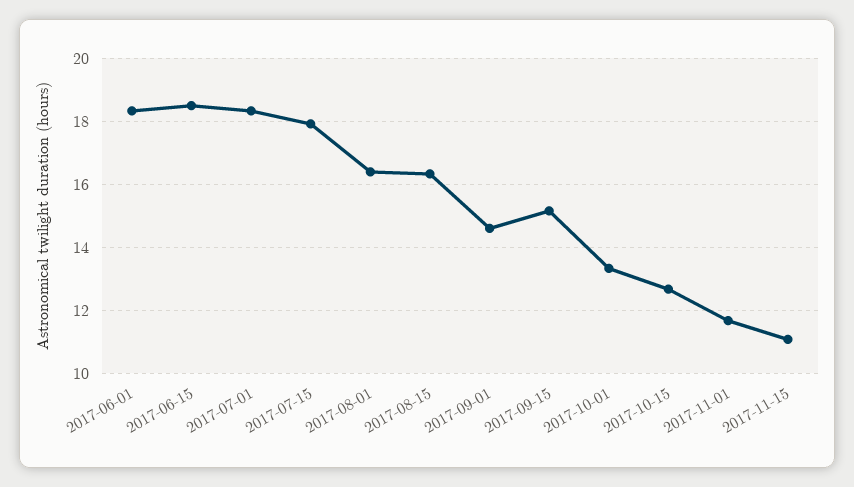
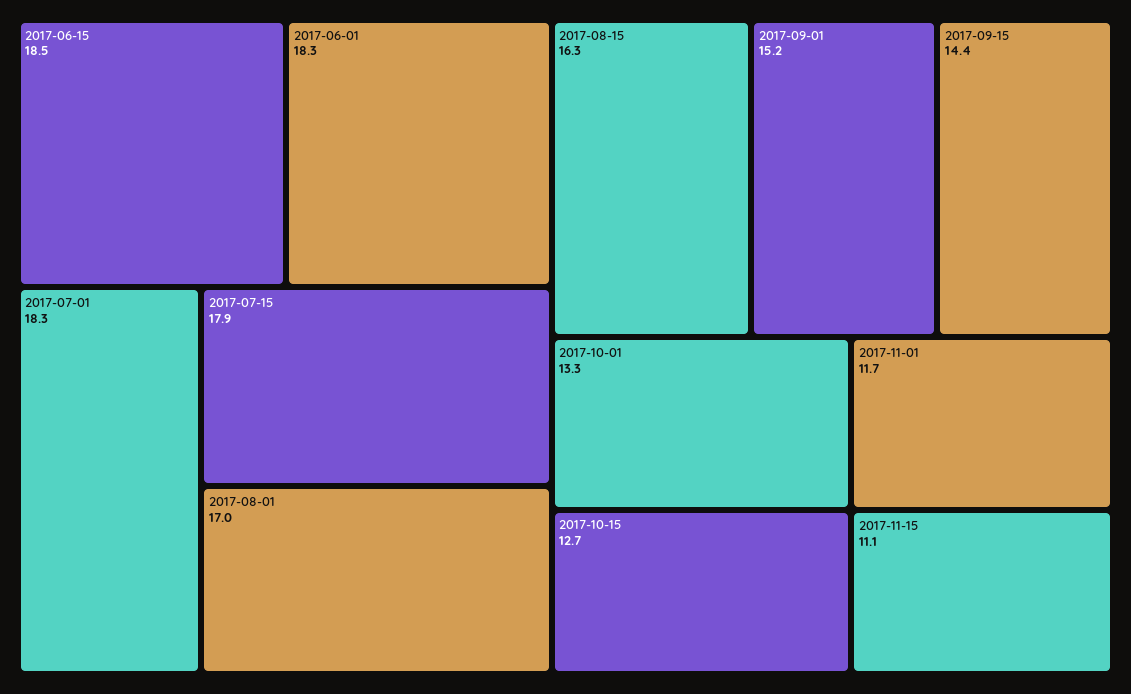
2017-08-01: 16.4 -> 17
2017-09-01: 14.6 -> 15.2
2017-09-15: 15.2 -> 14.4

